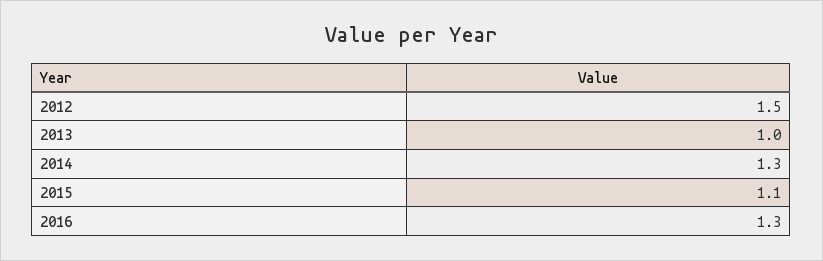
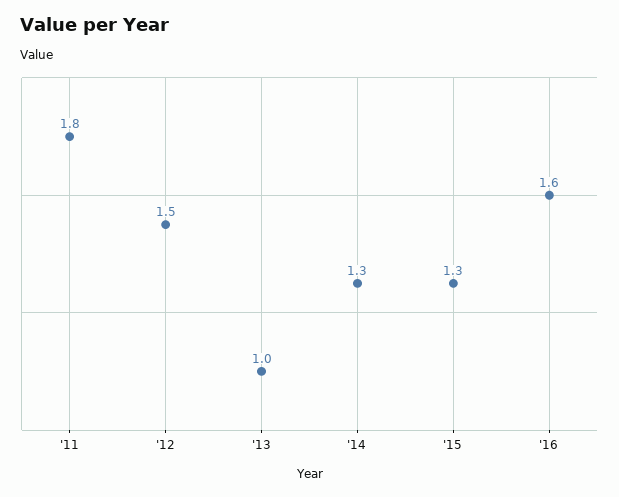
2015: 1.1 -> 1.3
2016: 1.3 -> 1.6
'11: none -> 1.8

